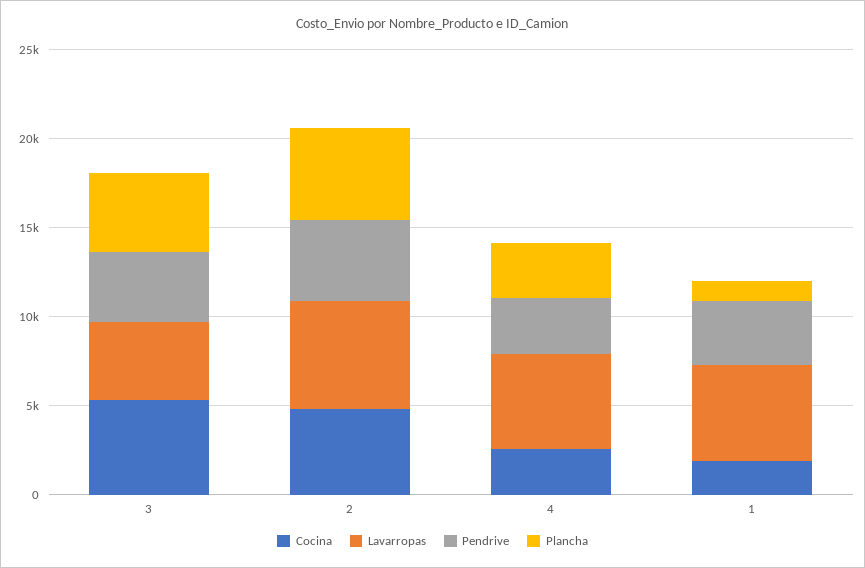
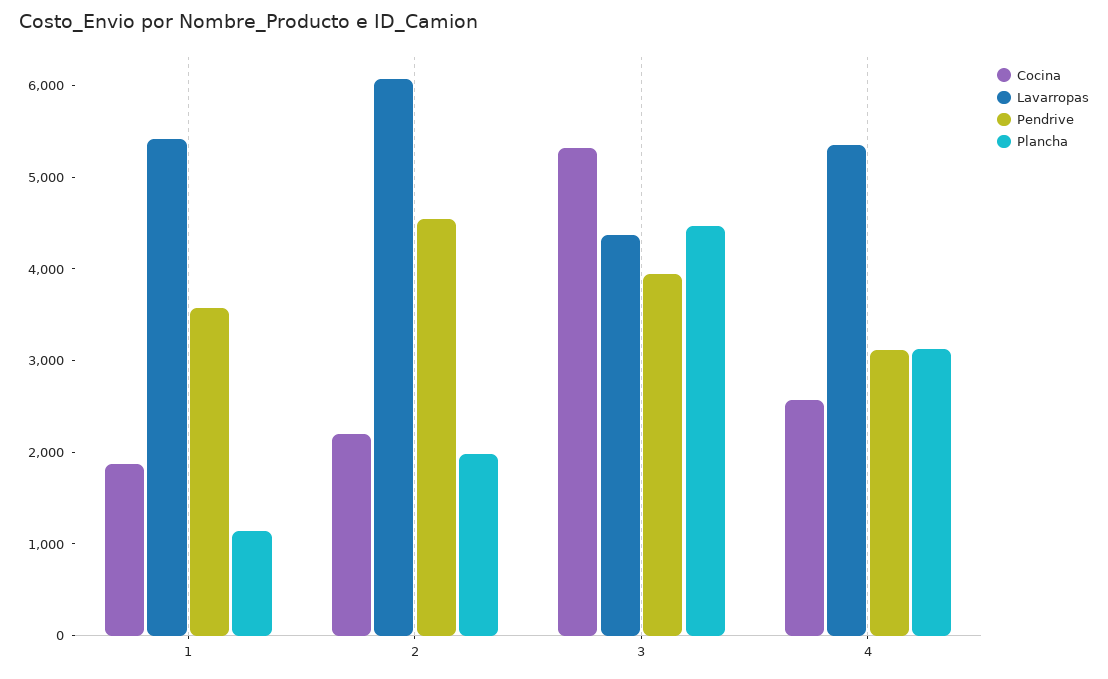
Cocina, 2: 5000 -> 2200
Plancha, 2: 5000 -> 2000

